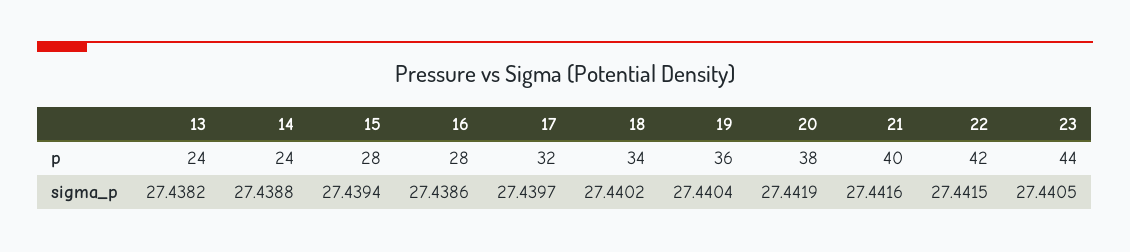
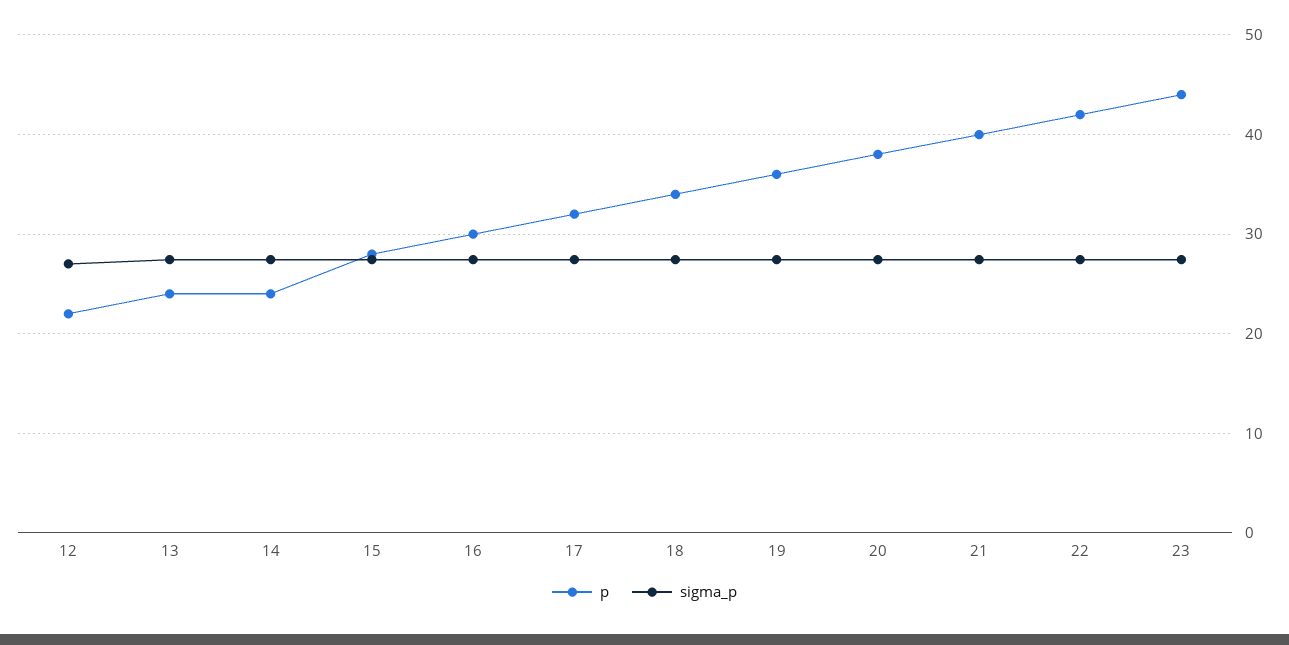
p, 16: 28 -> 30
p, 12: none -> 22
sigma_p, 12: none -> 27

